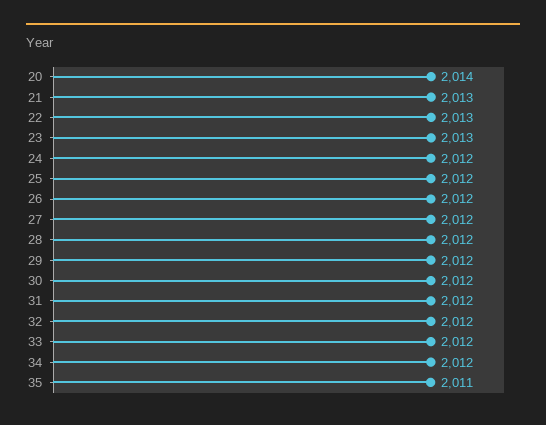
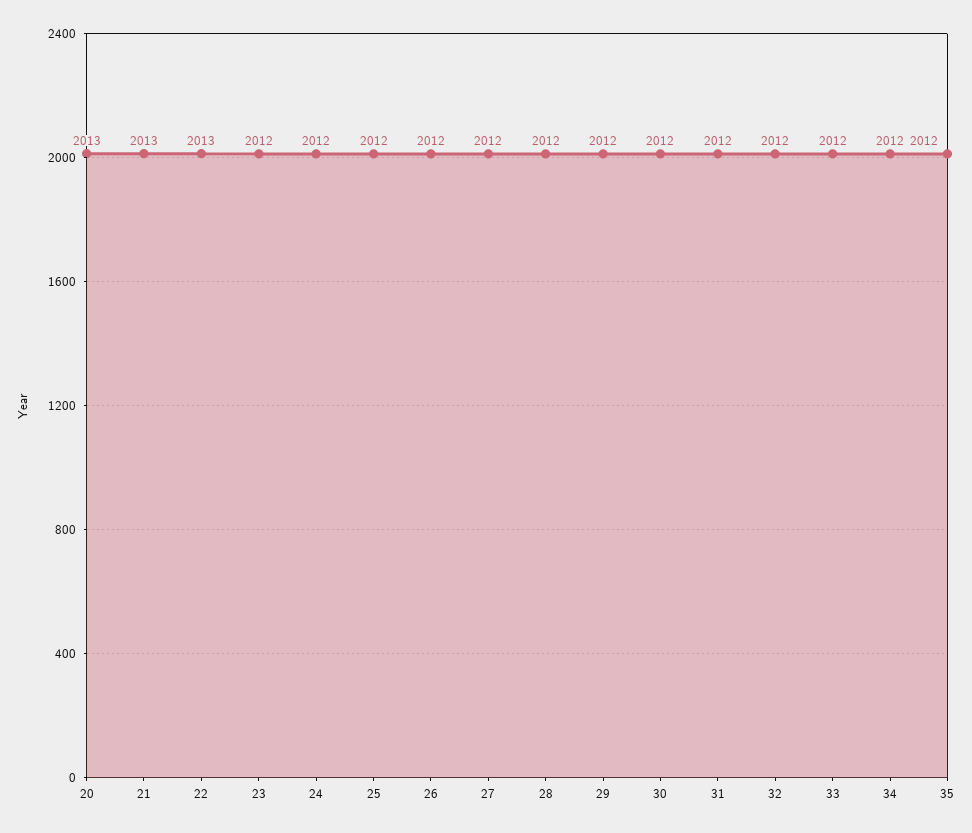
20: 2014 -> 2013
23: 2013 -> 2012
35: 2011 -> 2012

